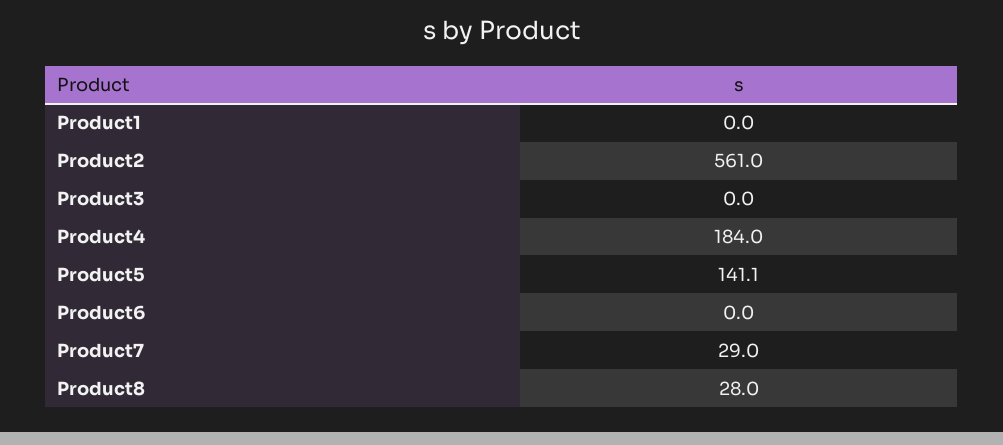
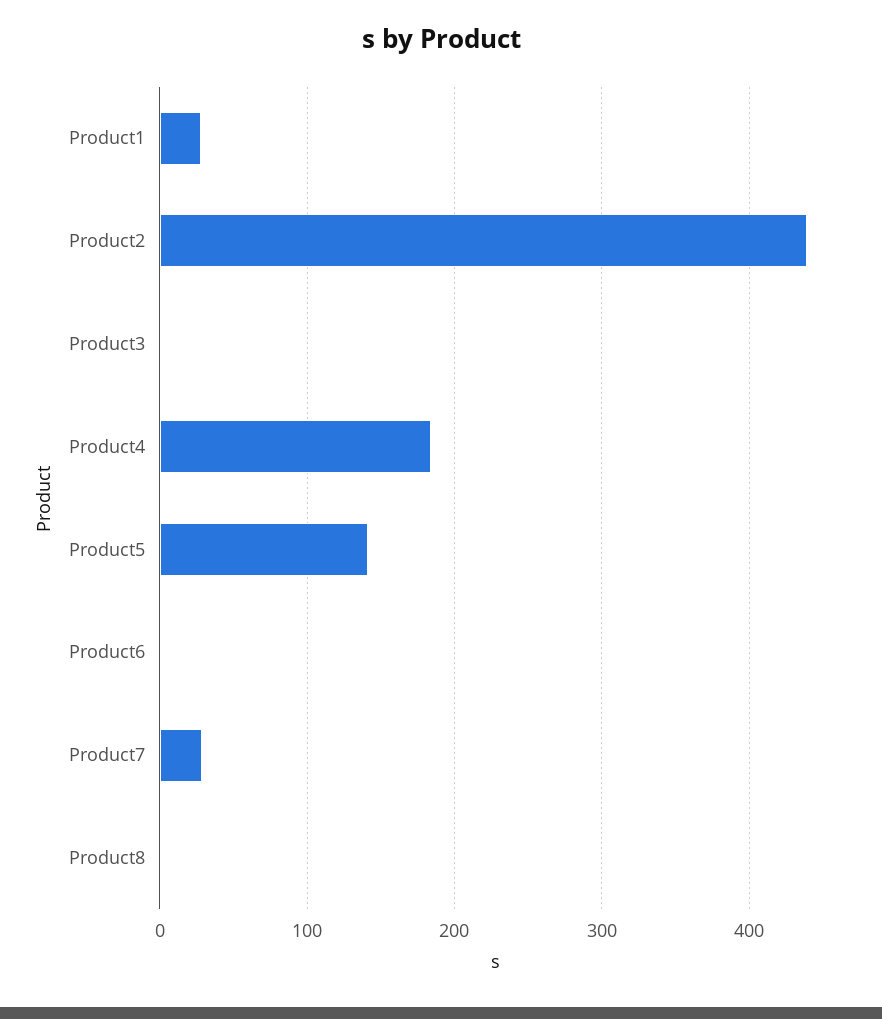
Product1: 0 -> 30
Product2: 561 -> 440
Product8: 28 -> 0

